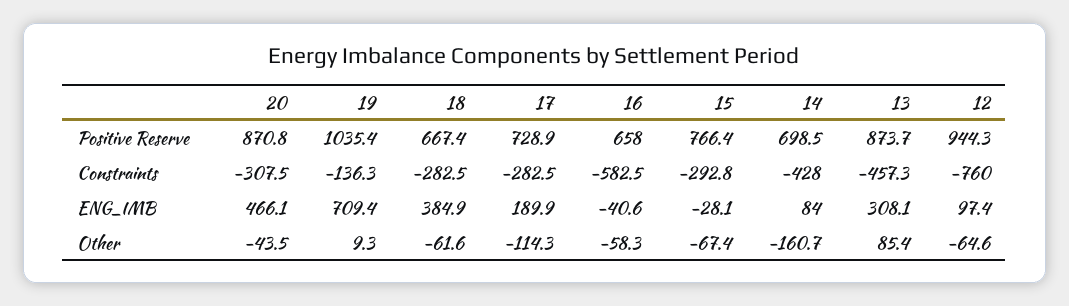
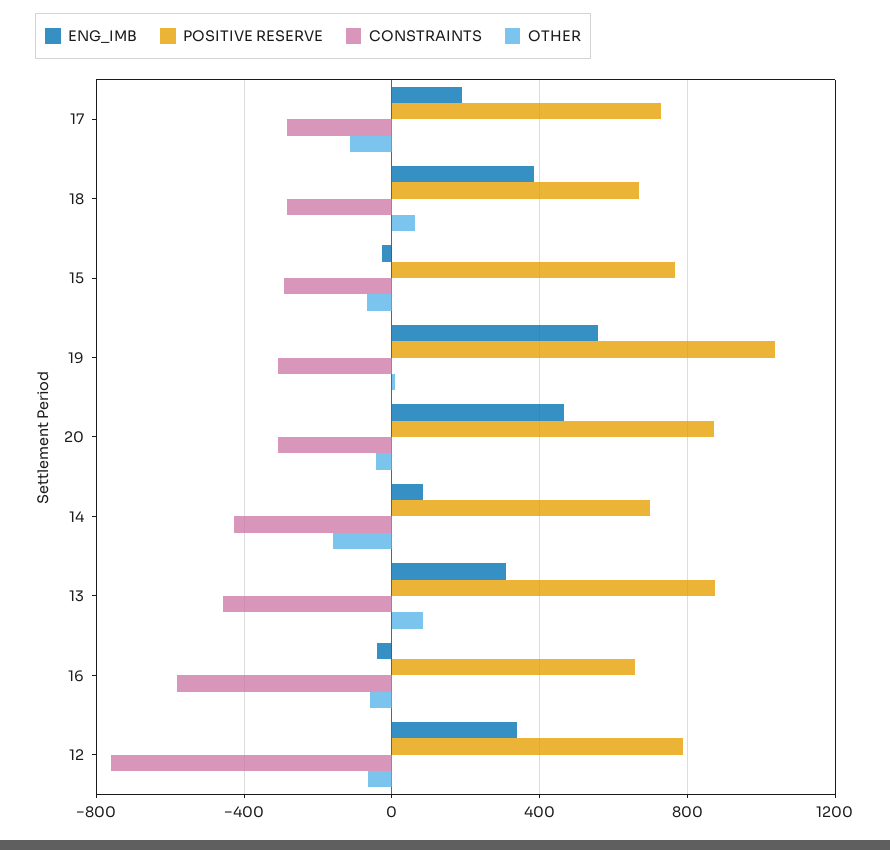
Positive Reserve, 12: 944.3 -> 800
Constraints, 19: -136.3 -> -300
ENG_IMB, 19: 709.4 -> 550
ENG_IMB, 12: 97.4 -> 350
Other, 18: -61.6 -> 50

